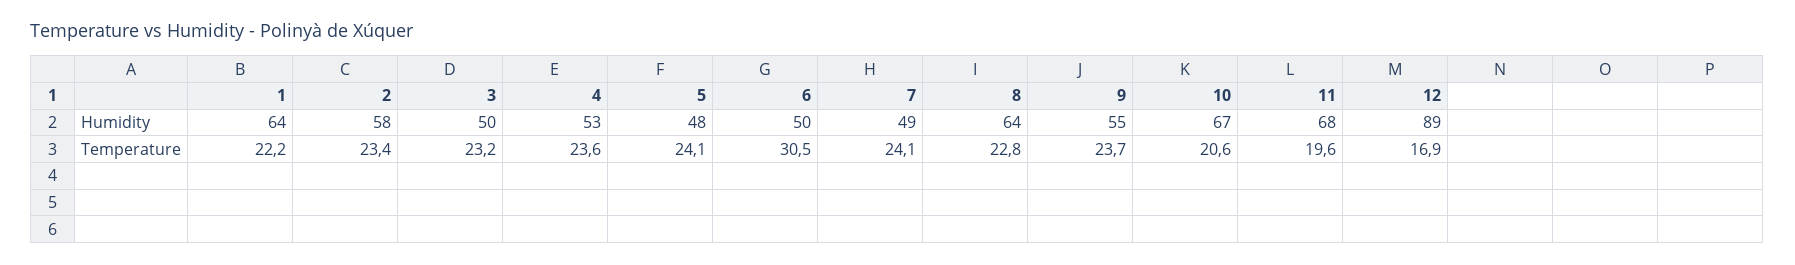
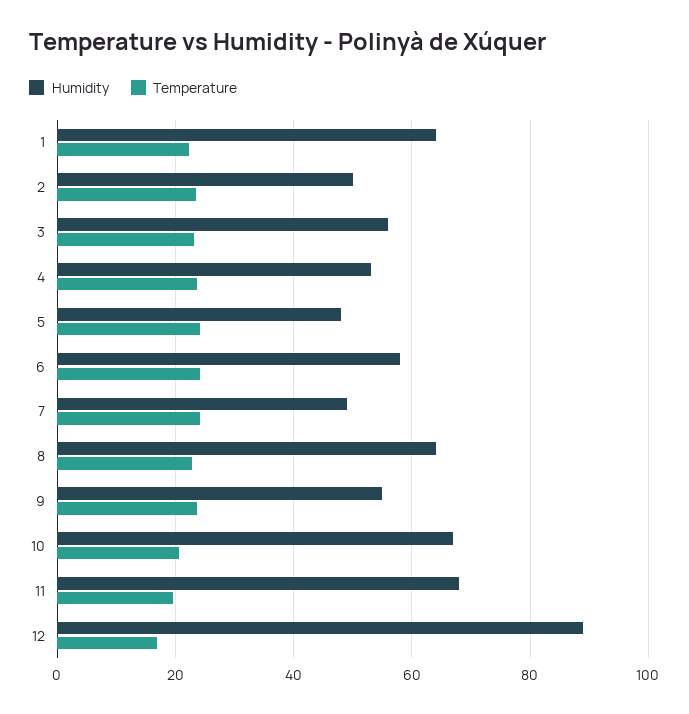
Humidity, 2: 58 -> 50
Humidity, 3: 50 -> 56
Humidity, 6: 50 -> 58
Temperature, 6: 30.5 -> 24

